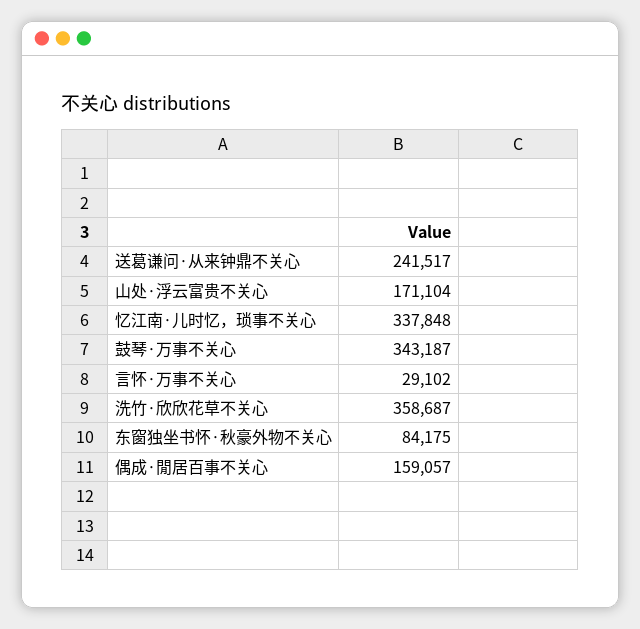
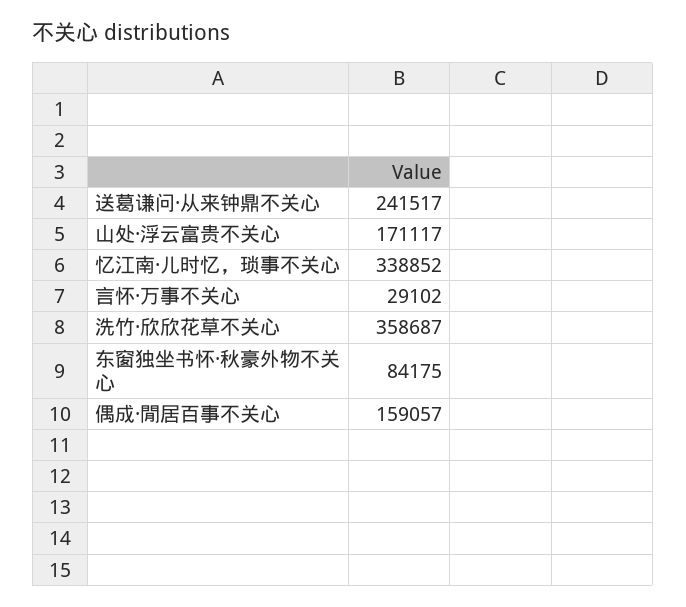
山处·浮云富贵不关心: 171104 -> 171117
忆江南·儿时忆，琐事不关心: 337848 -> 338852
鼓琴·万事不关心: 343187 -> none

